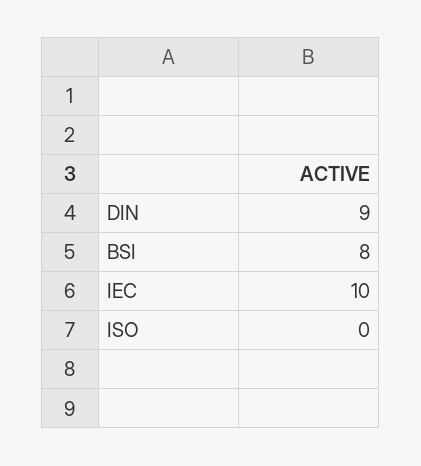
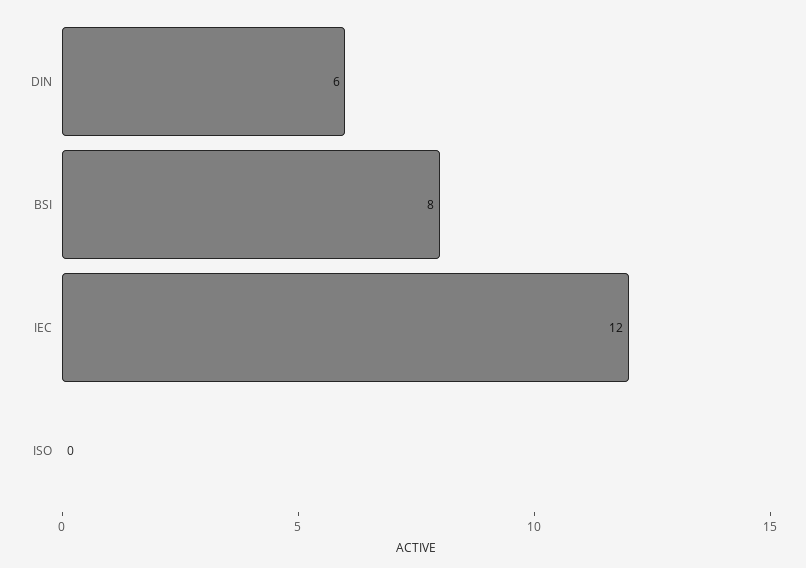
DIN: 9 -> 6
IEC: 10 -> 12

